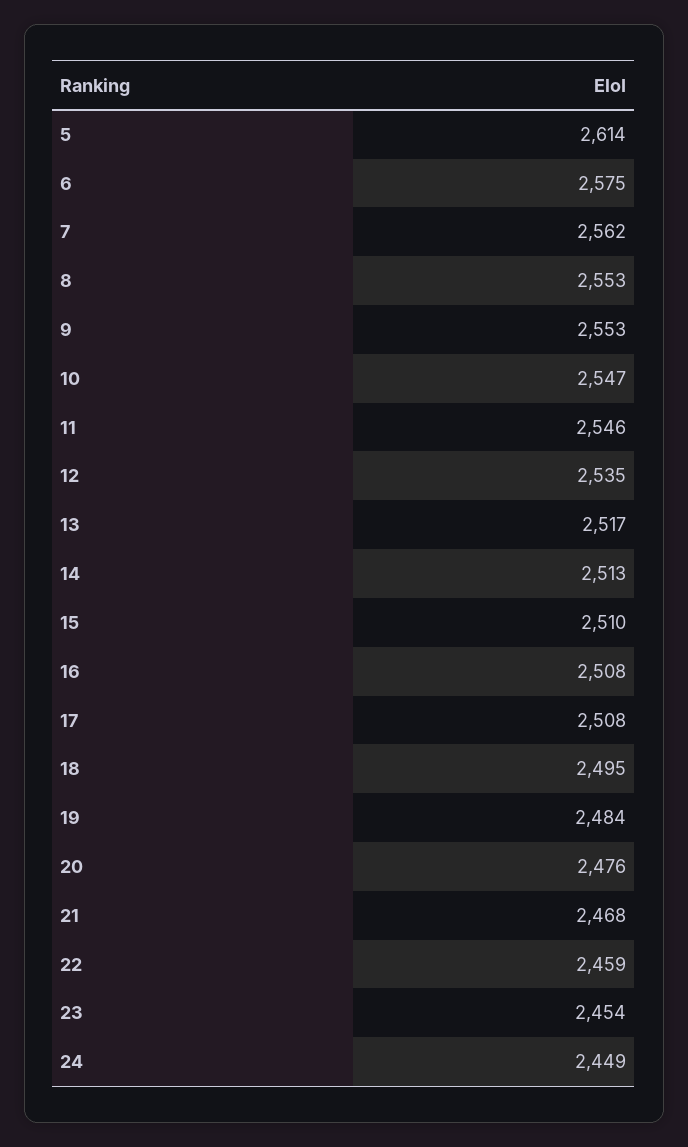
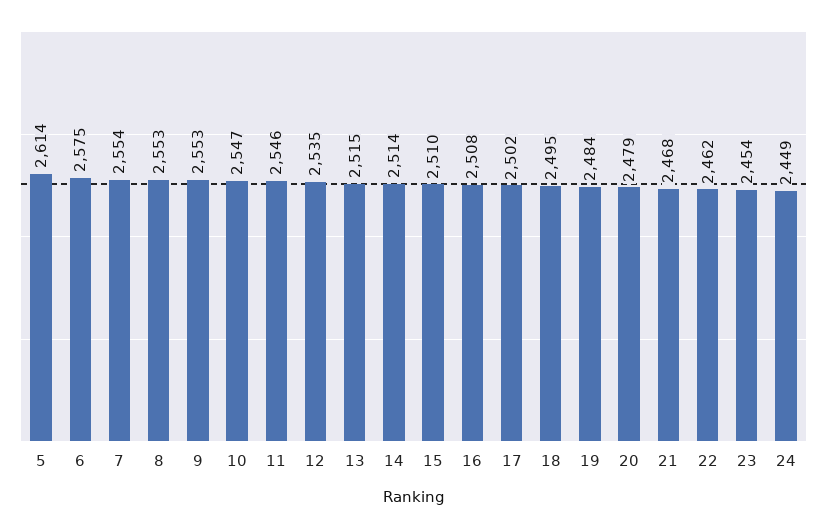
7: 2562 -> 2554
13: 2517 -> 2515
14: 2513 -> 2514
17: 2508 -> 2502
20: 2476 -> 2479
22: 2459 -> 2462

